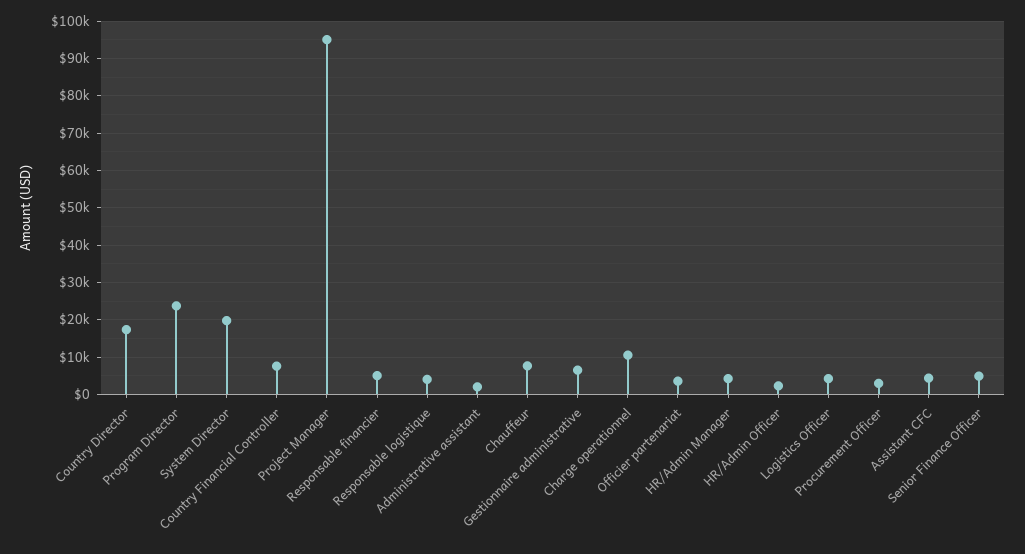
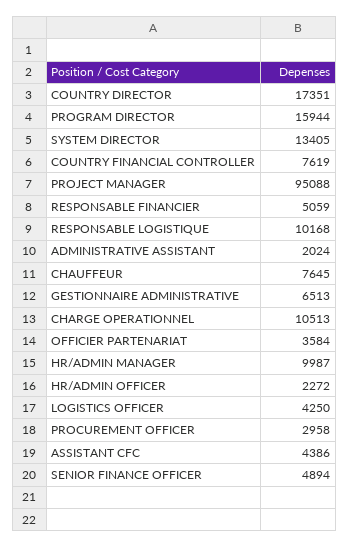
Program Director: 24000 -> 15944
System Director: 20000 -> 13405
Responsable logistique: 4000 -> 10168
HR/Admin Manager: 4000 -> 9987

